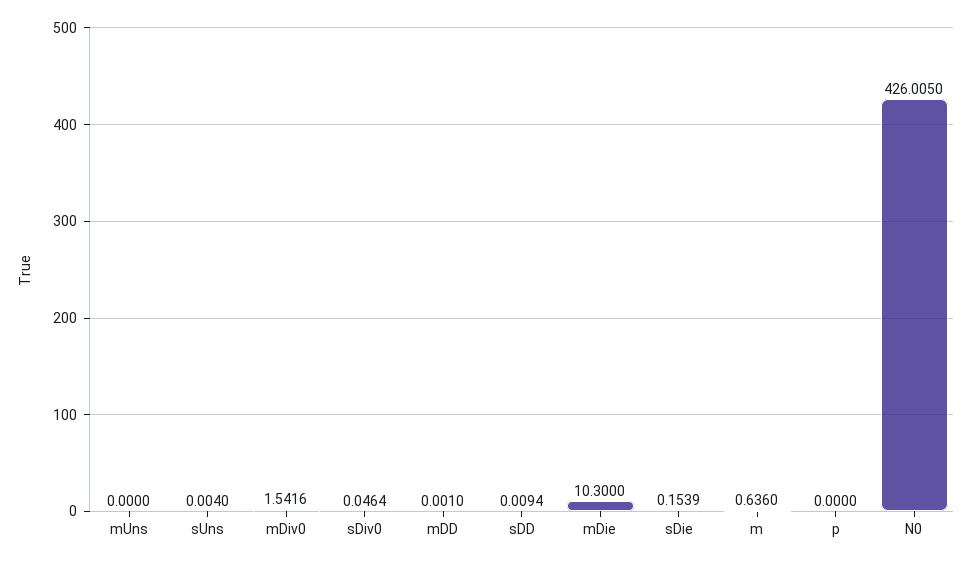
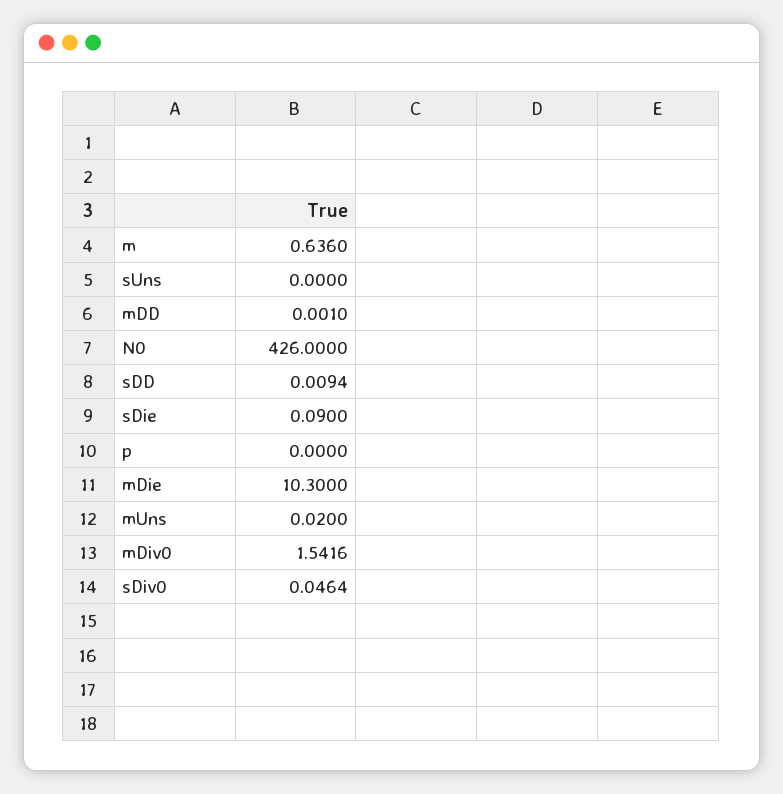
mUns: 0 -> 0.02
sUns: 0.004 -> 0
sDie: 0.1539 -> 0.09
N0: 426.005 -> 426

